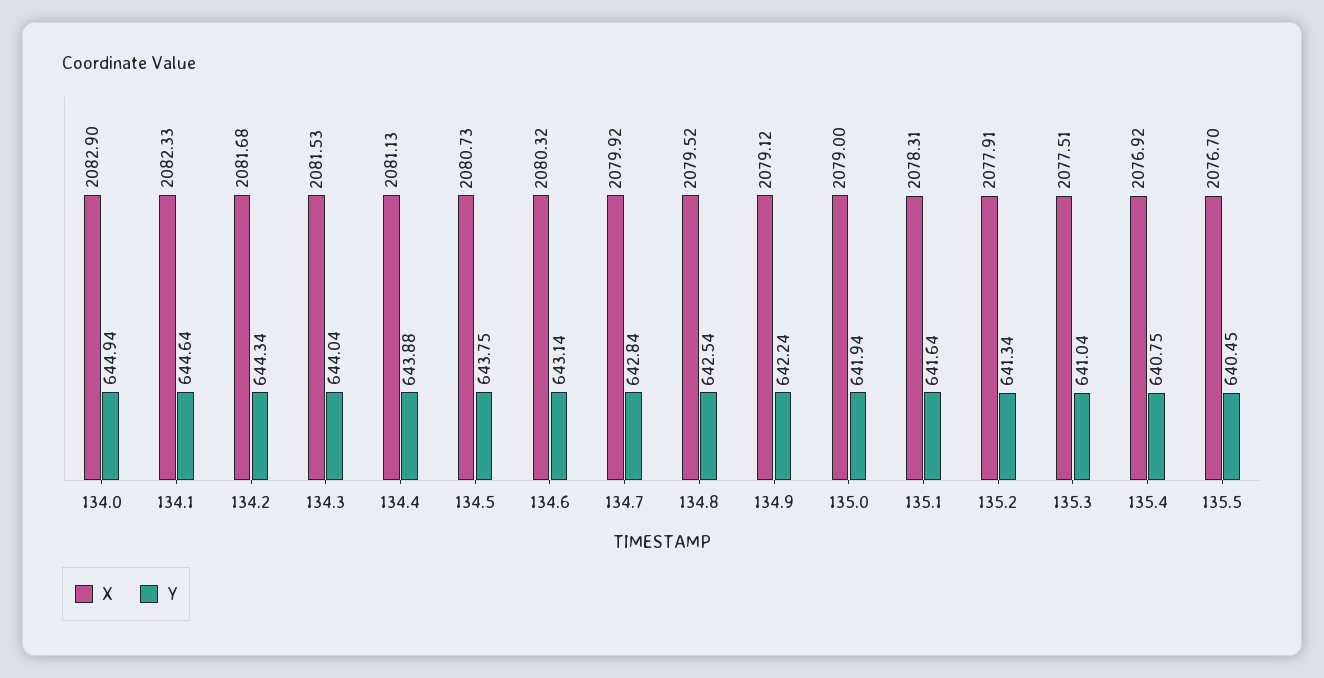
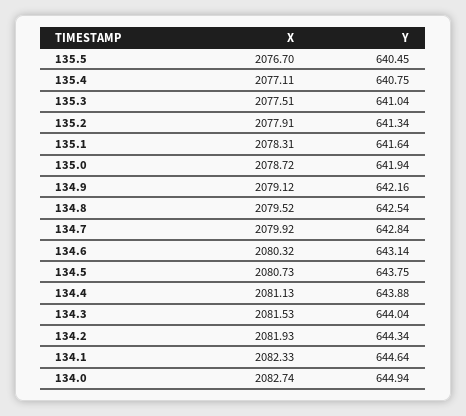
X, 134.0: 2082.9 -> 2082.74
X, 134.2: 2081.68 -> 2081.93
Y, 134.9: 642.24 -> 642.16
X, 135.0: 2079 -> 2078.72
X, 135.4: 2076.92 -> 2077.11

